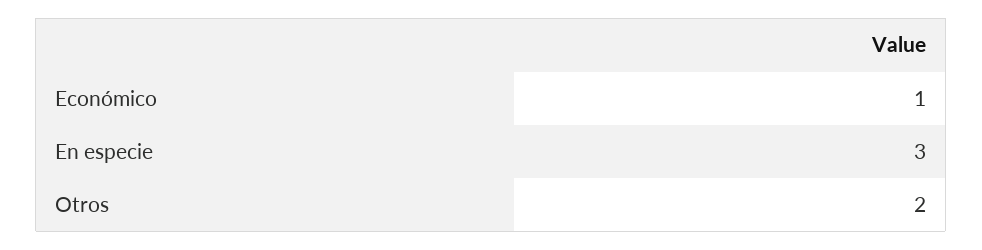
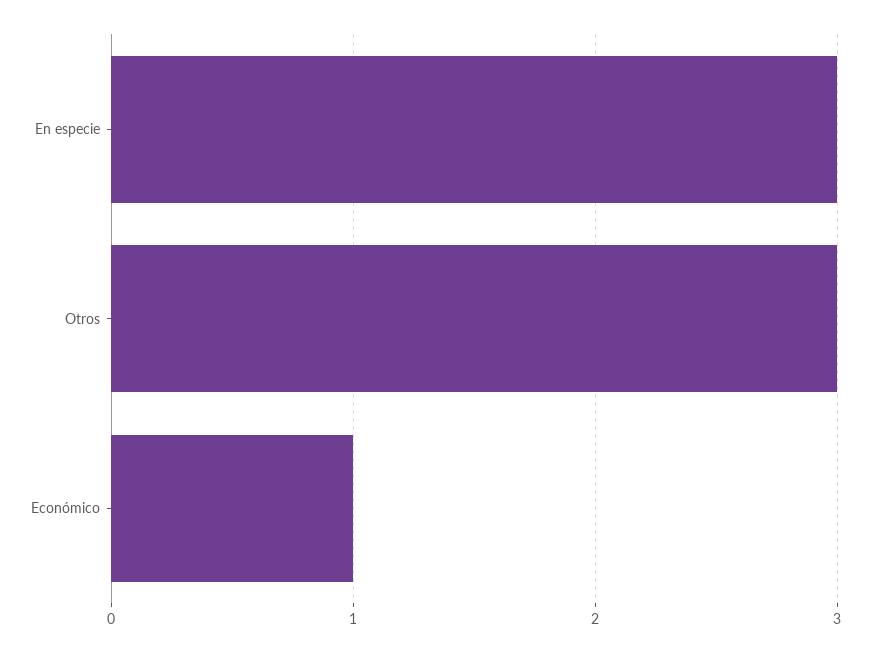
Otros: 2 -> 3

